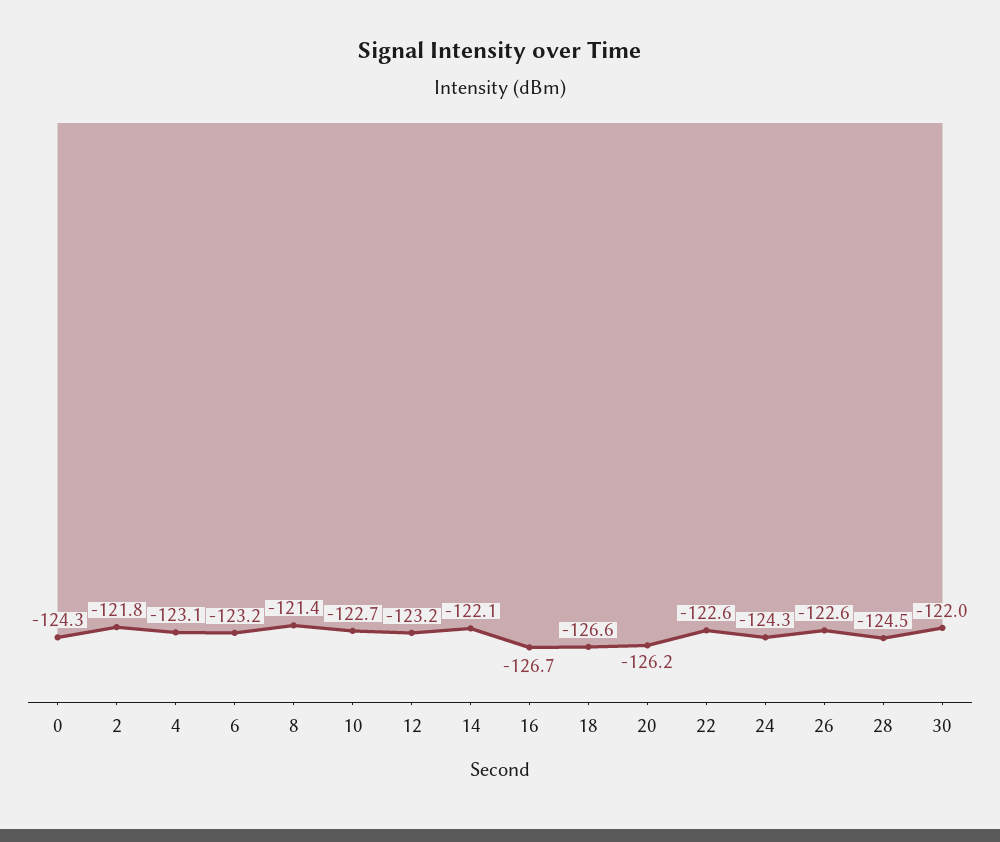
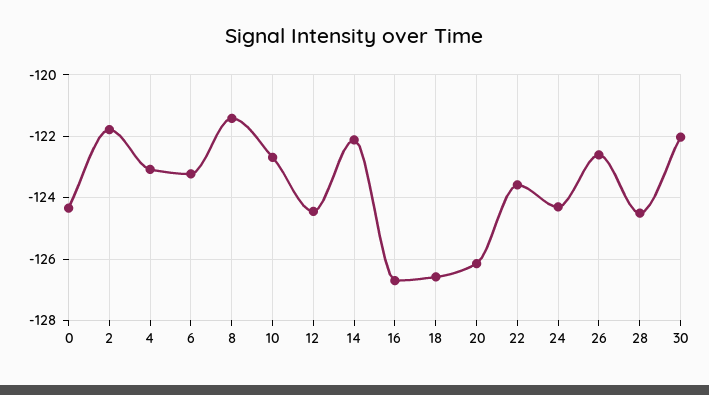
12: -123.2 -> -124.4
22: -122.6 -> -123.6

